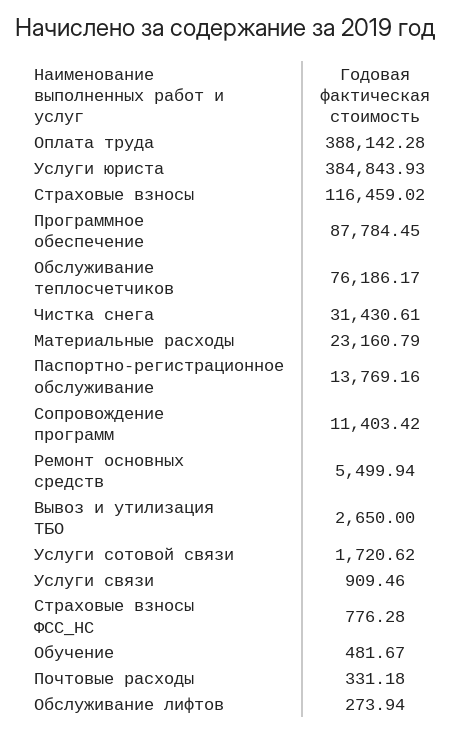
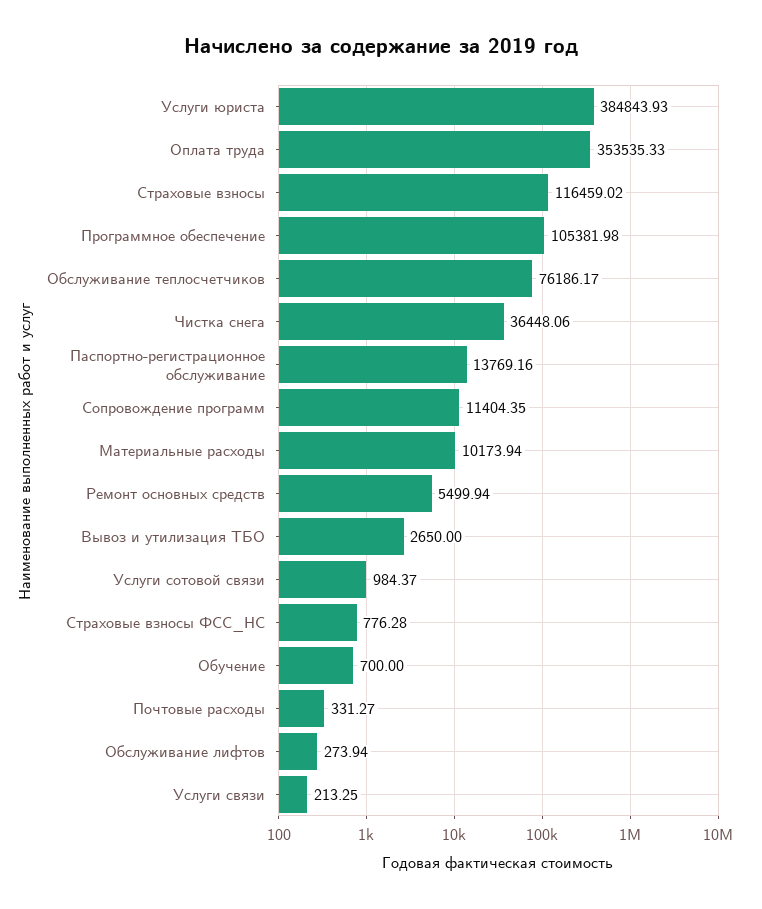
Оплата труда: 388142.28 -> 353535.33
Программное обеспечение: 87784.45 -> 105381.98
Чистка снега: 31430.61 -> 36448.06
Материальные расходы: 23160.79 -> 10173.94
Сопровождение программ: 11403.42 -> 11404.35
Услуги сотовой связи: 1720.62 -> 984.37
Услуги связи: 909.46 -> 213.25
Обучение: 481.67 -> 700
Почтовые расходы: 331.18 -> 331.27

